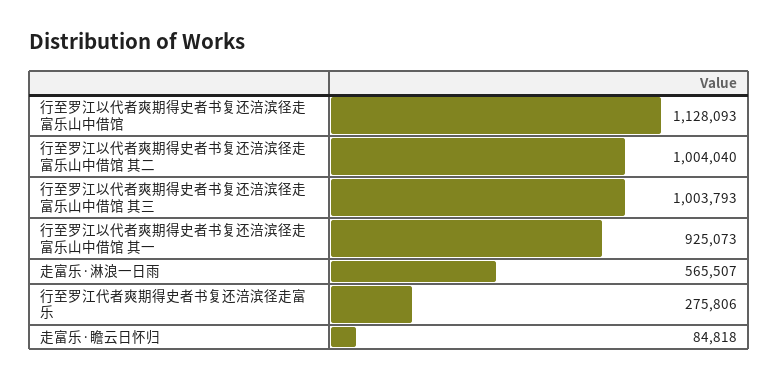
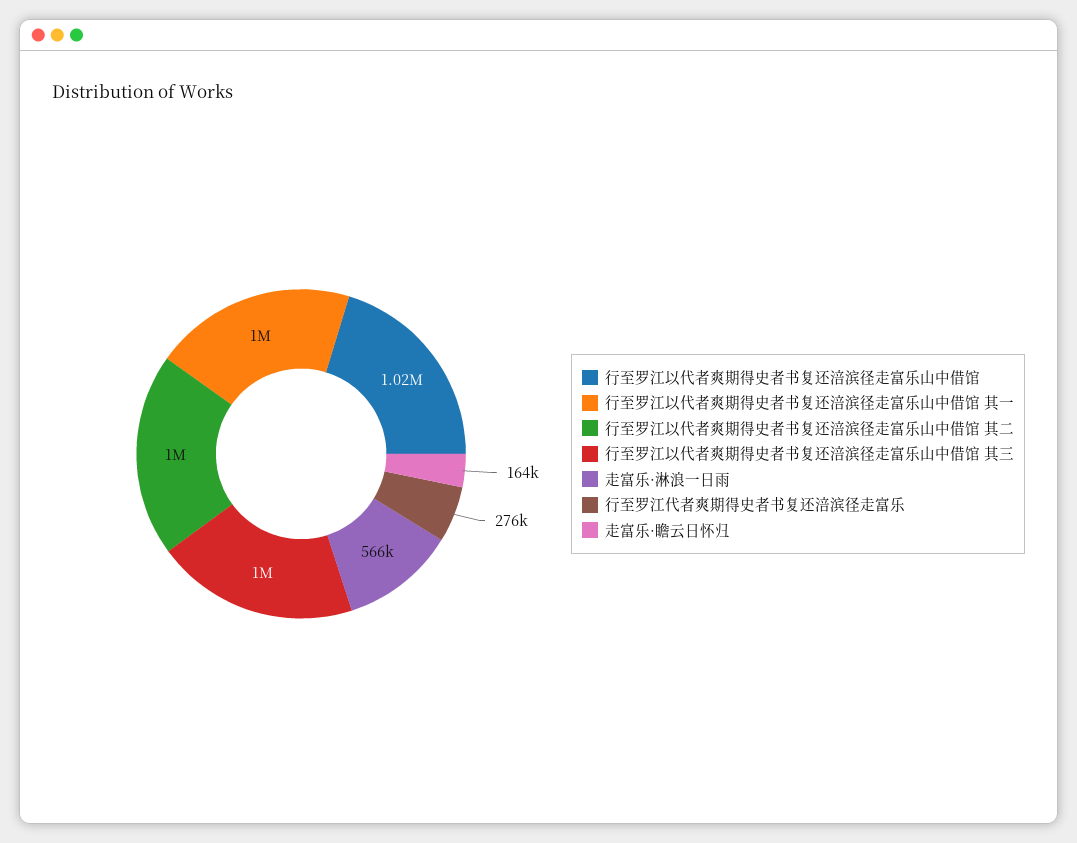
行至罗江以代者爽期得史者书复还涪滨径走富乐山中借馆: 1128093 -> 1020000
行至罗江以代者爽期得史者书复还涪滨径走富乐山中借馆 其一: 925073 -> 1000000
走富乐·瞻云日怀归: 84818 -> 164000

